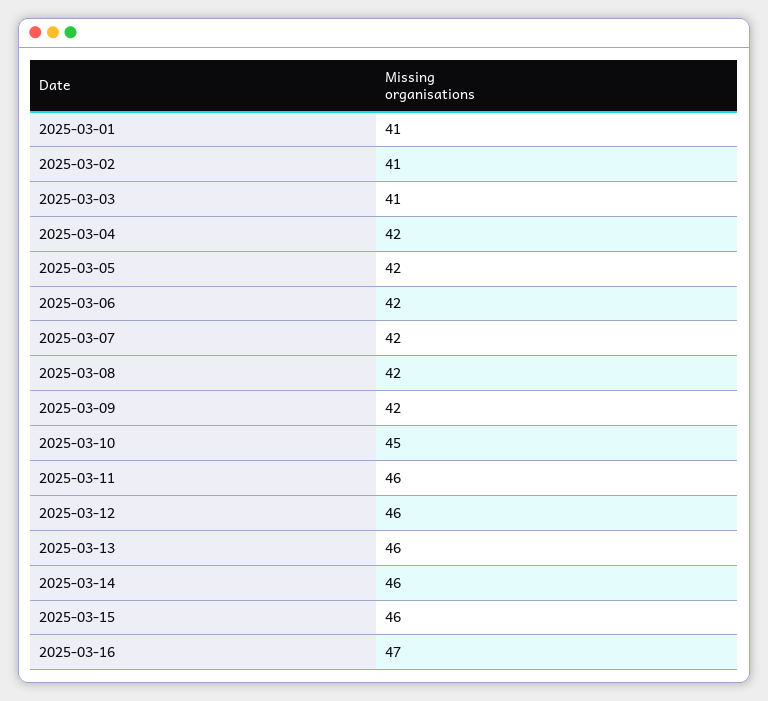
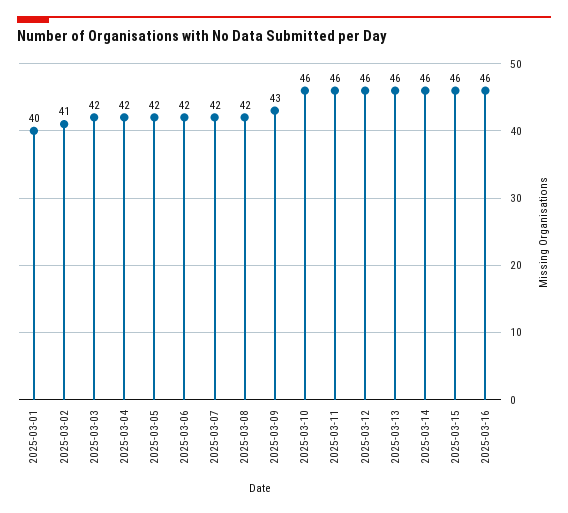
2025-03-01: 41 -> 40
2025-03-03: 41 -> 42
2025-03-09: 42 -> 43
2025-03-10: 45 -> 46
2025-03-16: 47 -> 46

